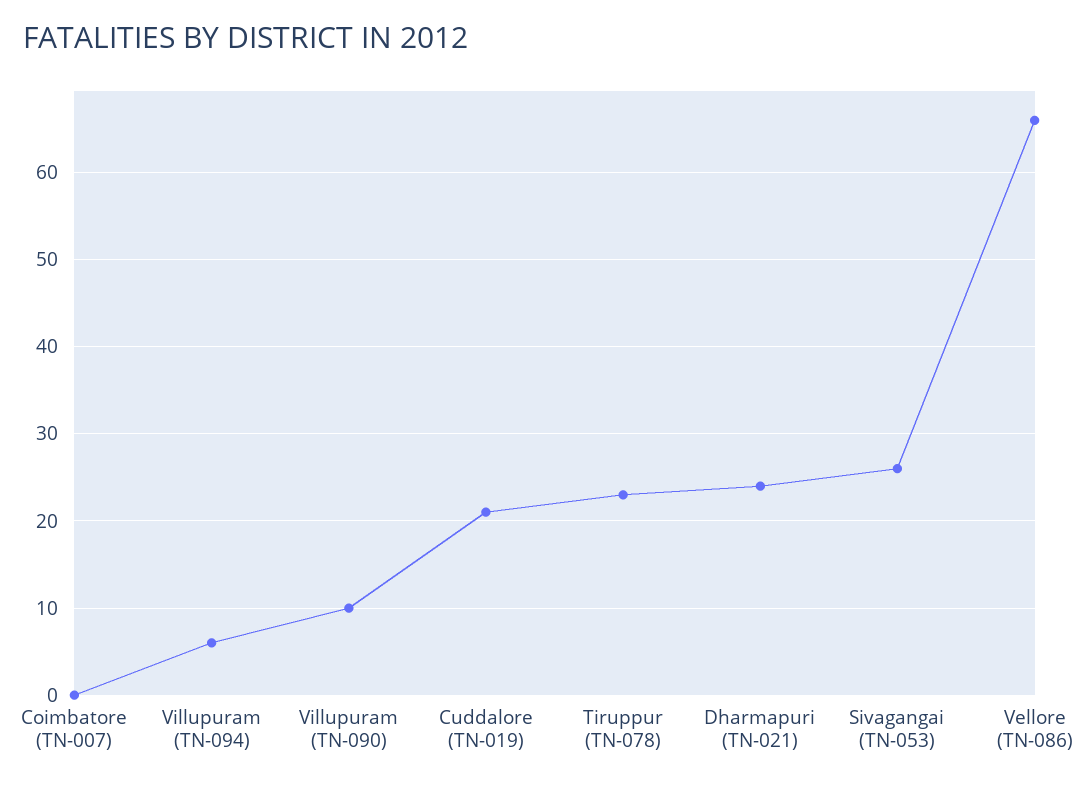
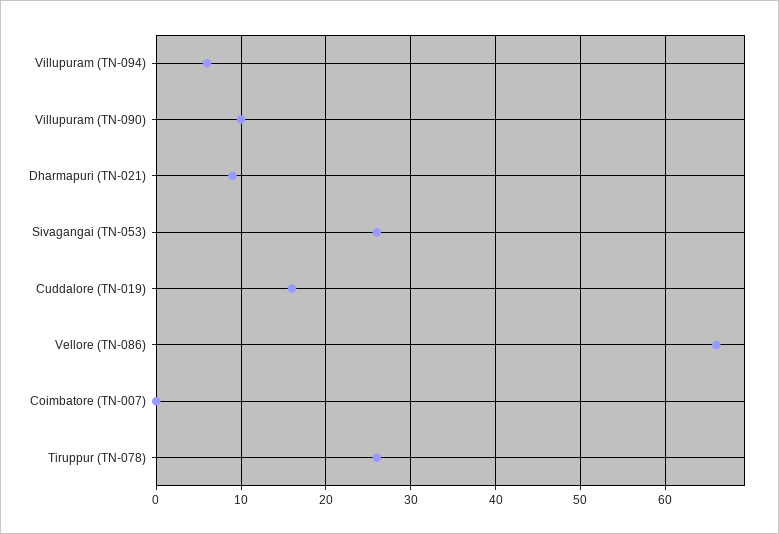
Cuddalore (TN-019): 21 -> 16
Tiruppur (TN-078): 23 -> 26
Dharmapuri (TN-021): 24 -> 9

